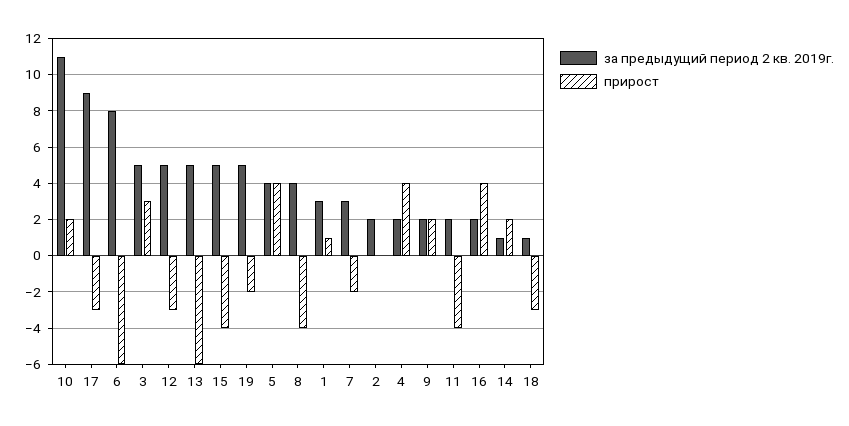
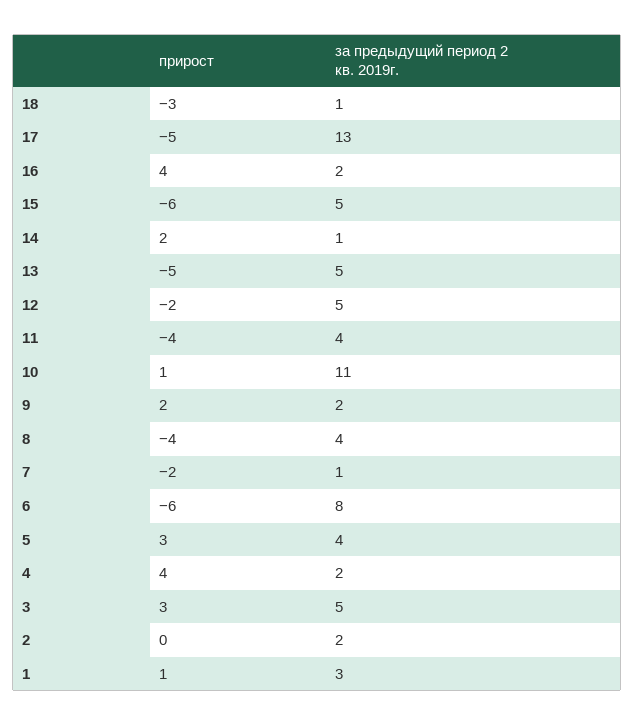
прирост, 10: 2 -> 1
за предыдущий период 2 кв. 2019г., 17: 9 -> 13
прирост, 17: -3 -> -5
прирост, 12: -3 -> -2
прирост, 13: -6 -> -5
прирост, 15: -4 -> -6
за предыдущий период 2 кв. 2019г., 19: 5 -> none
прирост, 19: -2 -> none
прирост, 5: 4 -> 3
за предыдущий период 2 кв. 2019г., 7: 3 -> 1
за предыдущий период 2 кв. 2019г., 11: 2 -> 4

